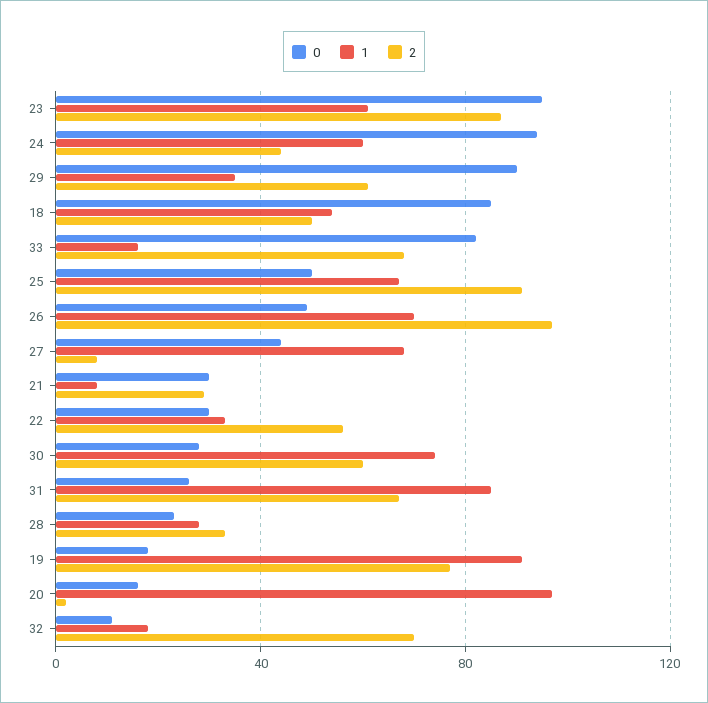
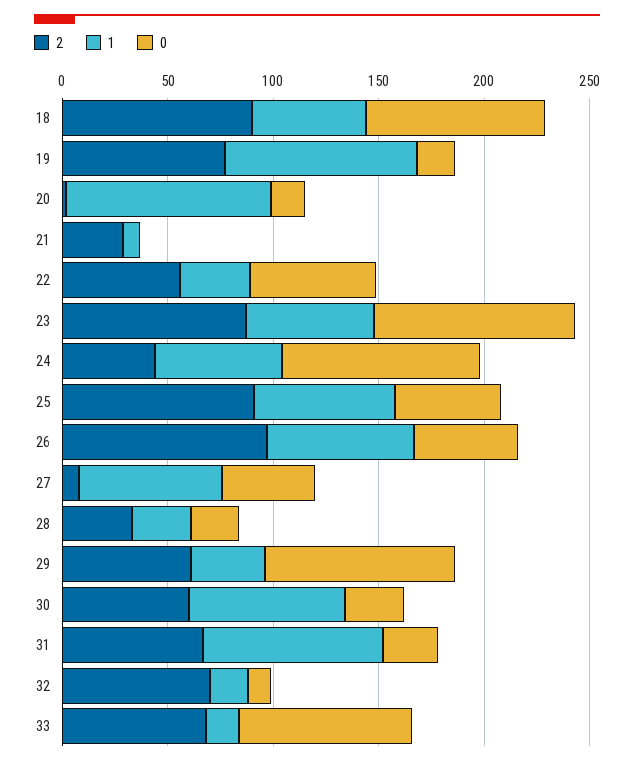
2, 18: 50 -> 90
0, 21: 30 -> 0
0, 22: 30 -> 60

